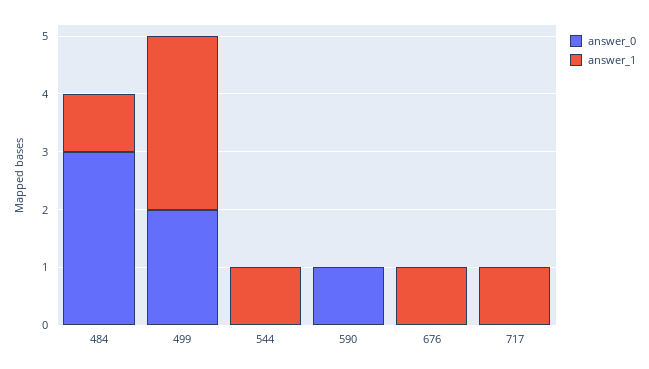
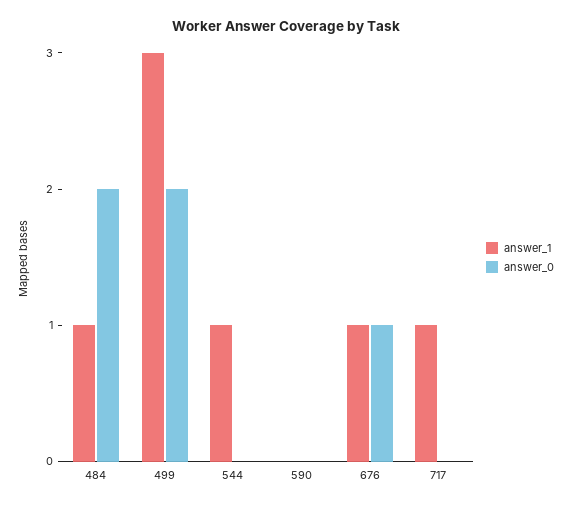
answer_0, 484: 3 -> 2
answer_0, 590: 1 -> 0
answer_0, 676: 0 -> 1

